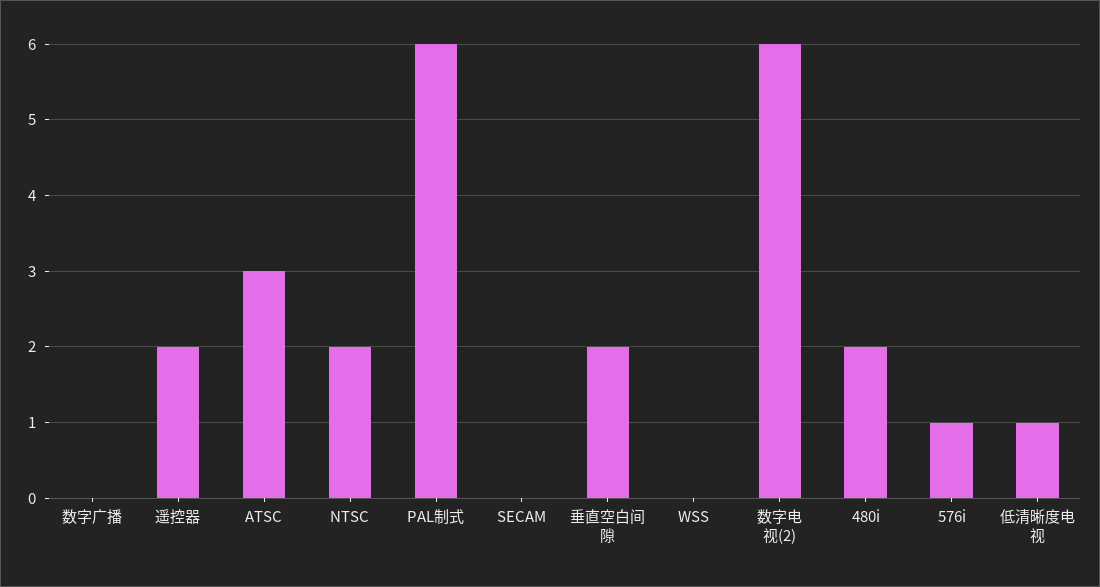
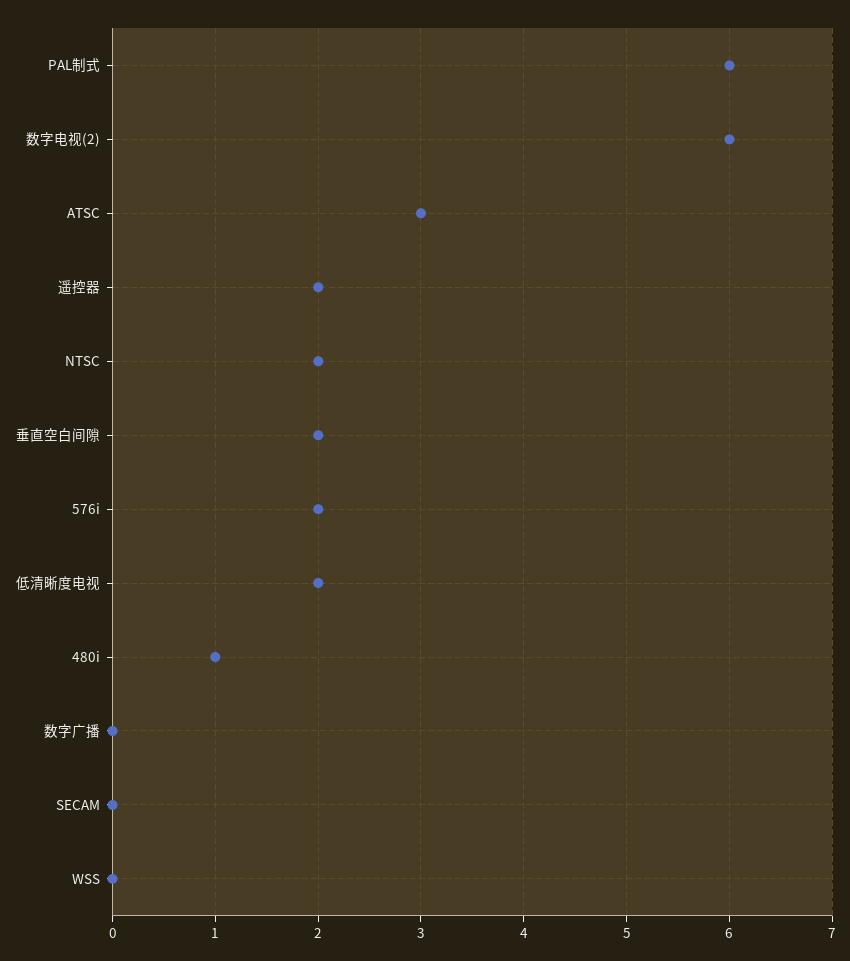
480i: 2 -> 1
576i: 1 -> 2
低清晰度电视: 1 -> 2

